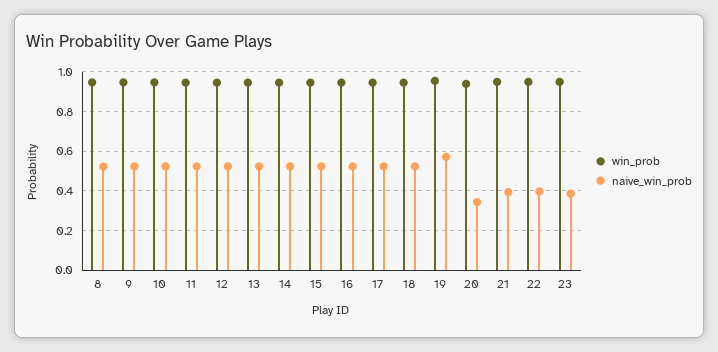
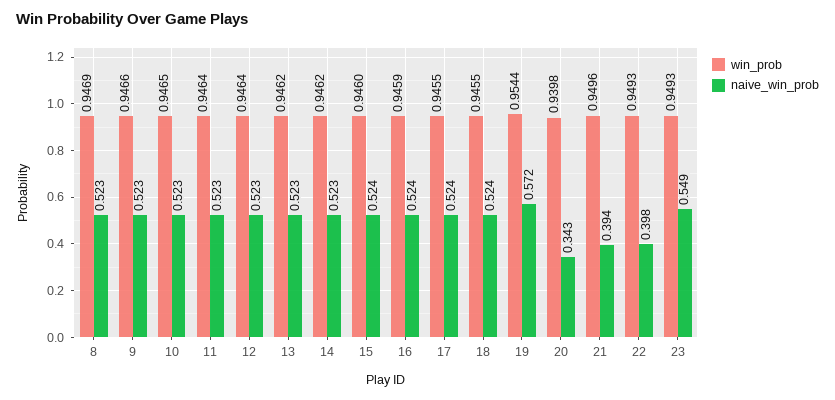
naive_win_prob, 23: 0.4 -> 0.549

